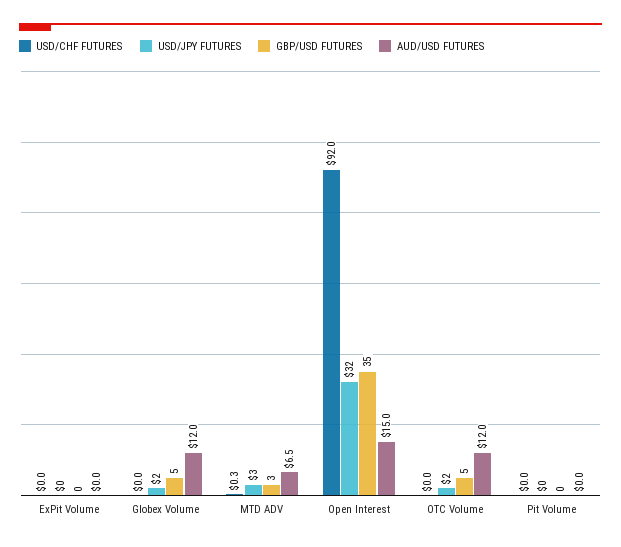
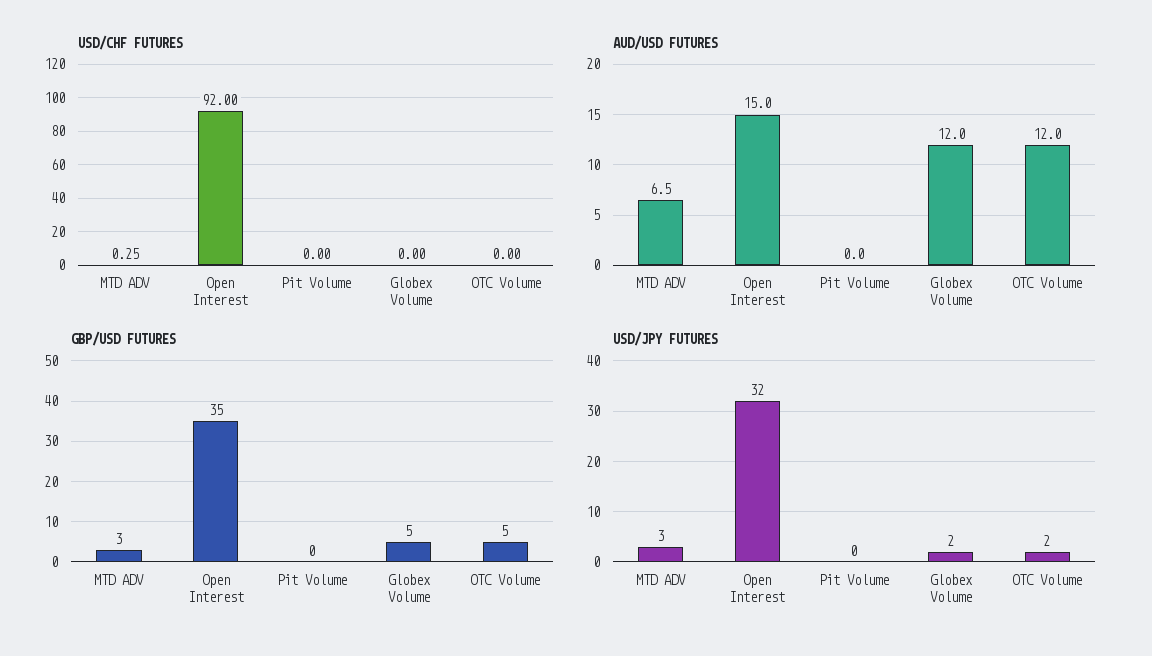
USD/CHF FUTURES, ExPit Volume: 0 -> none
USD/JPY FUTURES, ExPit Volume: 0 -> none
GBP/USD FUTURES, ExPit Volume: 0 -> none
AUD/USD FUTURES, ExPit Volume: 0 -> none

